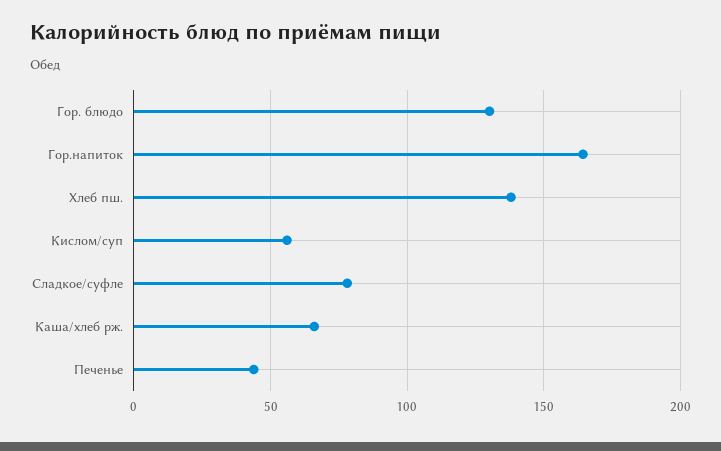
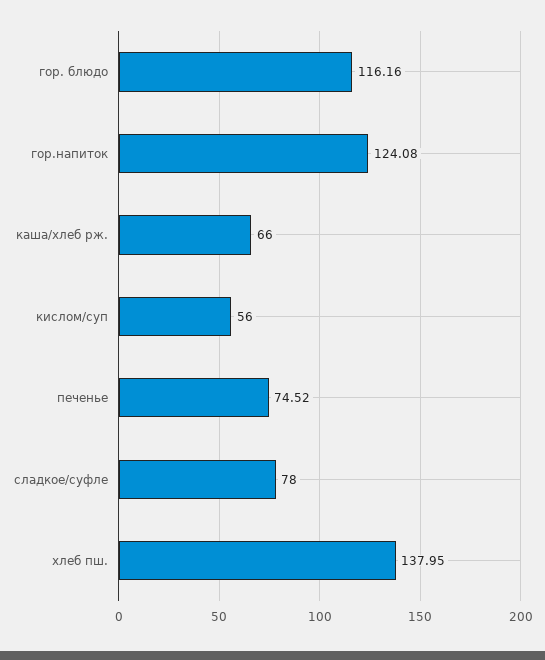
Гор. блюдо: 130 -> 116.16
Гор.напиток: 165 -> 124.08
Печенье: 45 -> 74.52

